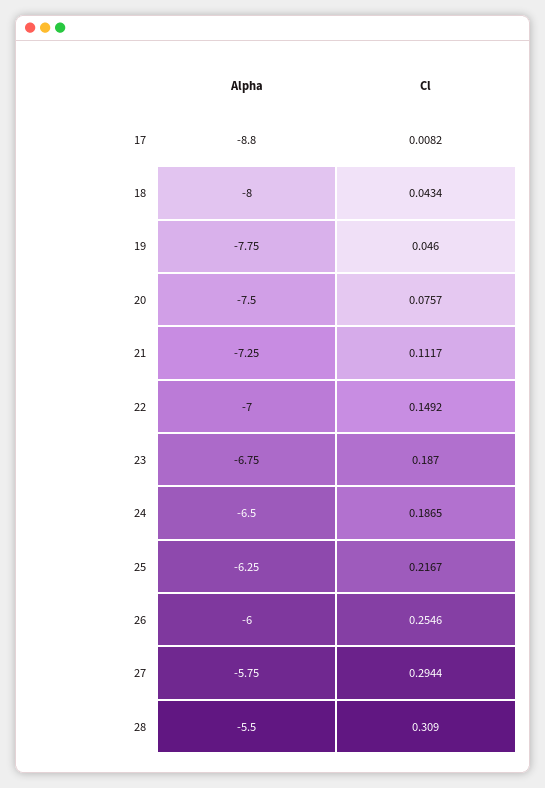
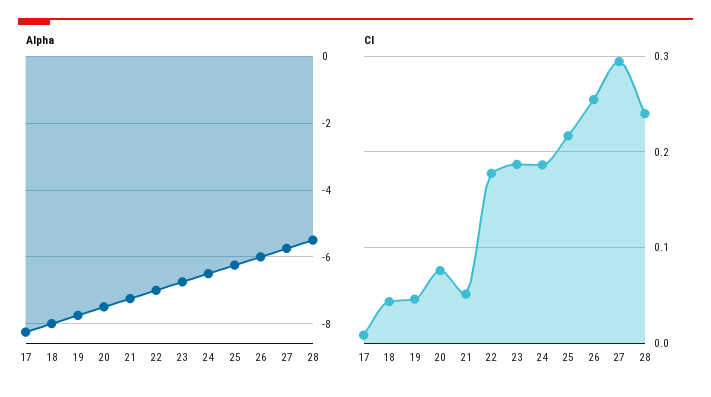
Alpha, 17: -8.8 -> -8.2
Cl, 21: 0.1117 -> 0.05
Cl, 22: 0.1492 -> 0.18
Cl, 28: 0.309 -> 0.24

